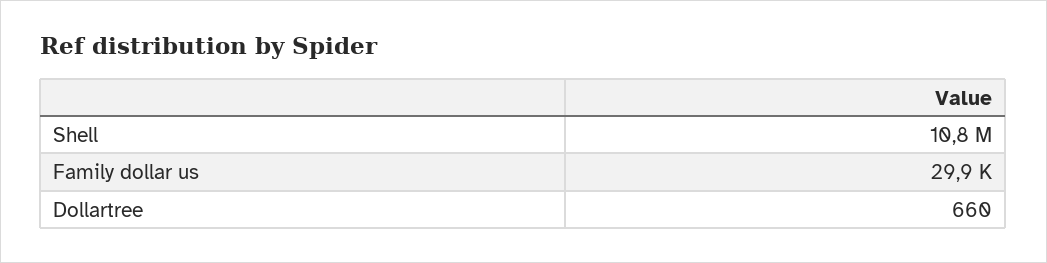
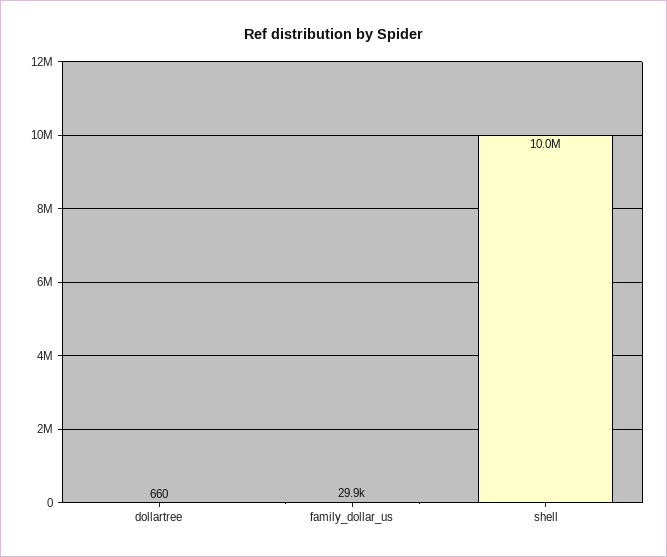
Shell: 10800000 -> 10000000

